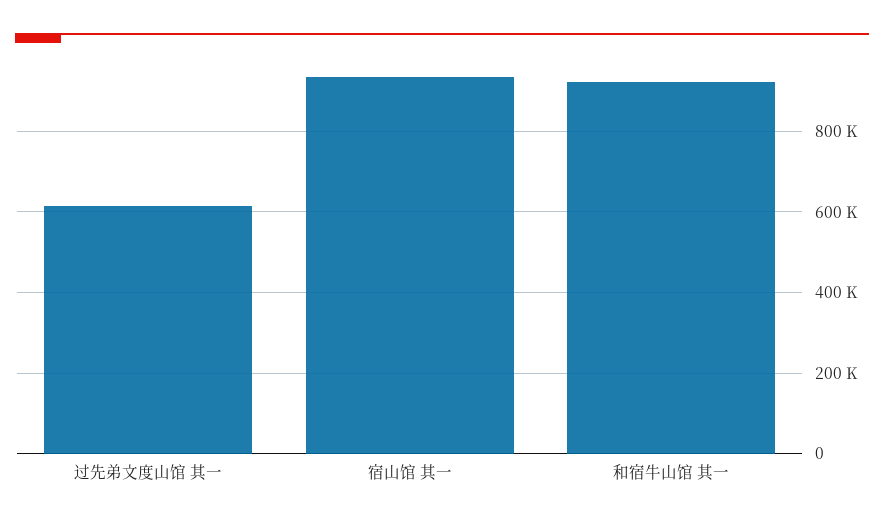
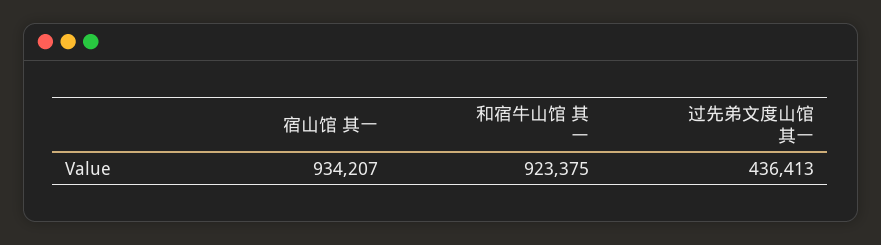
过先弟文度山馆 其一: 620000 -> 436413

